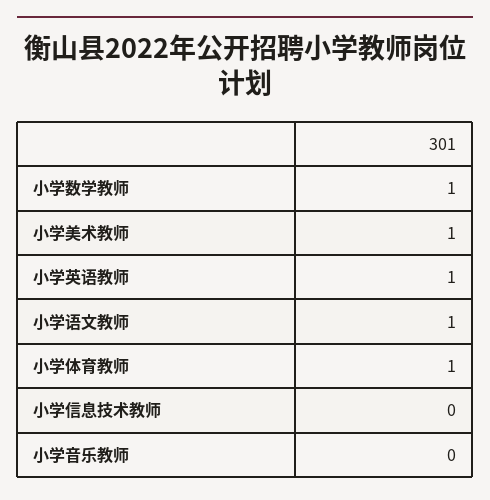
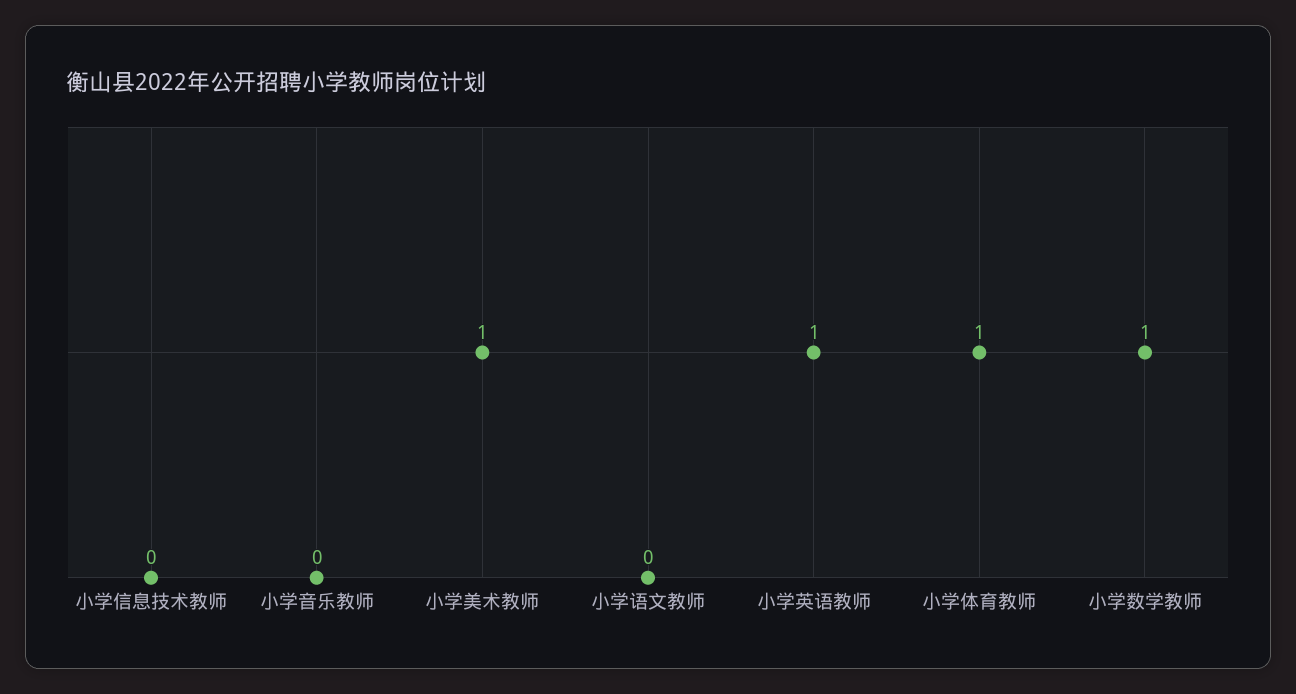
小学语文教师: 1 -> 0

